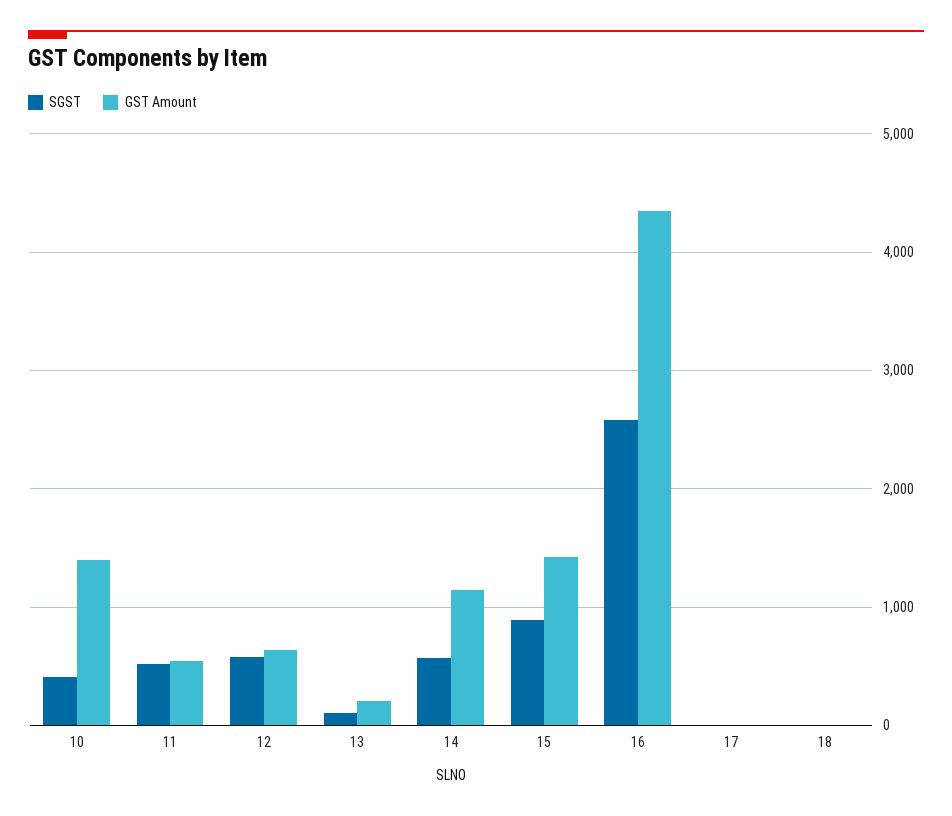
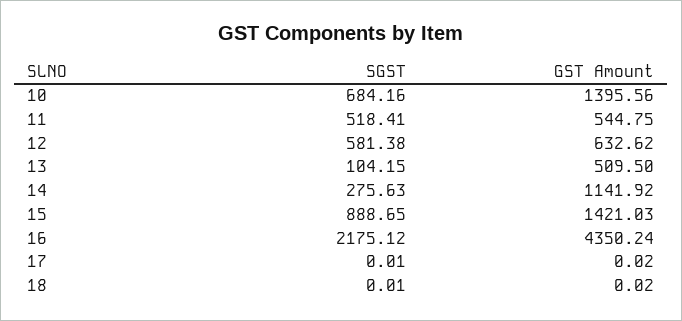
SGST, 10: 400 -> 684.16
GST Amount, 13: 200 -> 509.5
SGST, 14: 600 -> 275.63
SGST, 16: 2600 -> 2175.12

